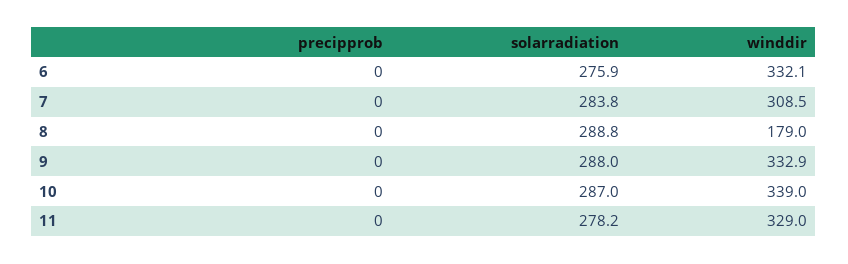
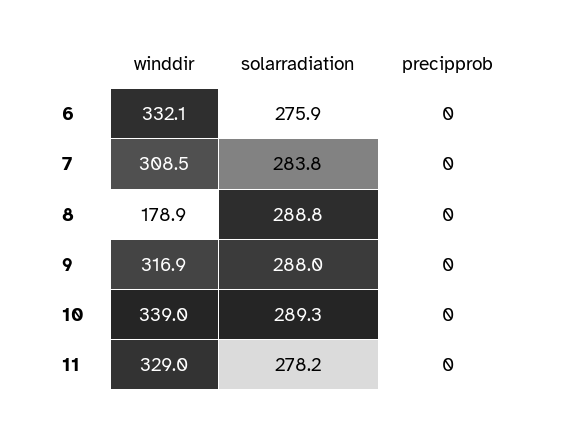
winddir, 8: 179 -> 178.9
winddir, 9: 332.9 -> 316.9
solarradiation, 10: 287 -> 289.3

